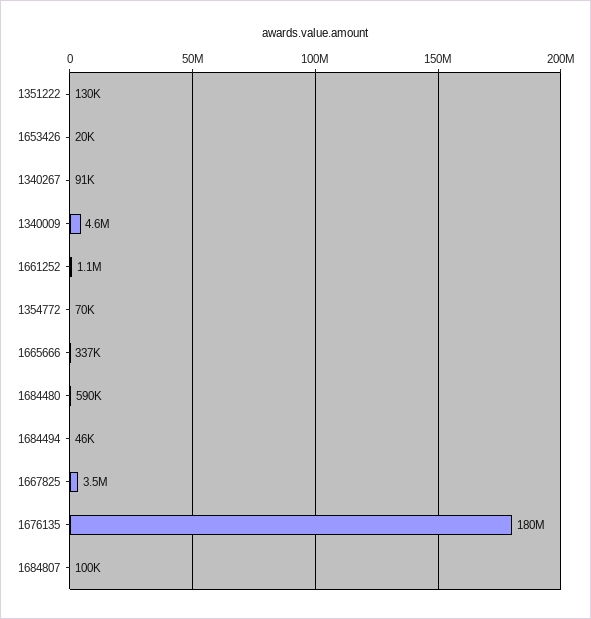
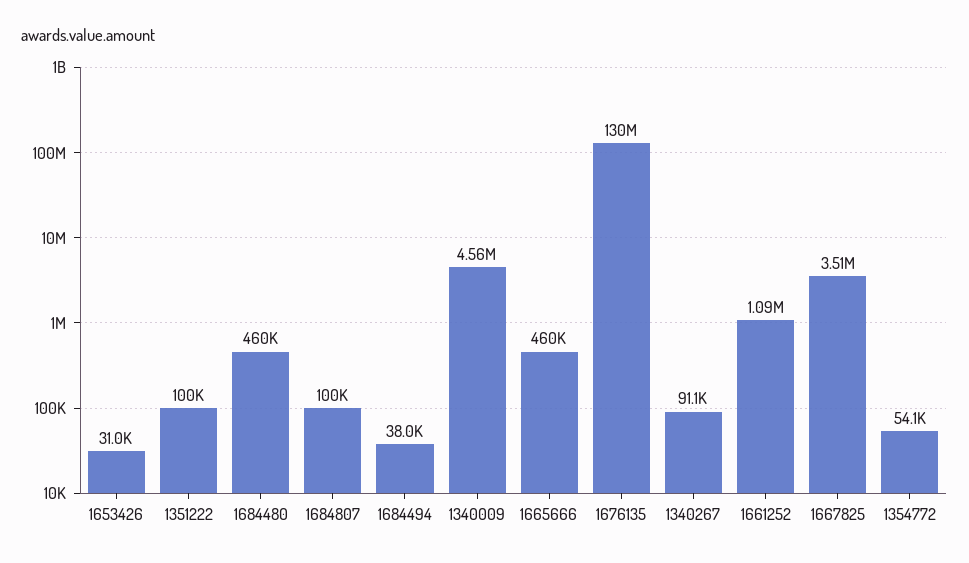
1351222: 130000 -> 100000
1653426: 20000 -> 31000
1354772: 70000 -> 54100
1665666: 337000 -> 460000
1684480: 590000 -> 460000
1684494: 46000 -> 38000
1676135: 180000000 -> 130000000

